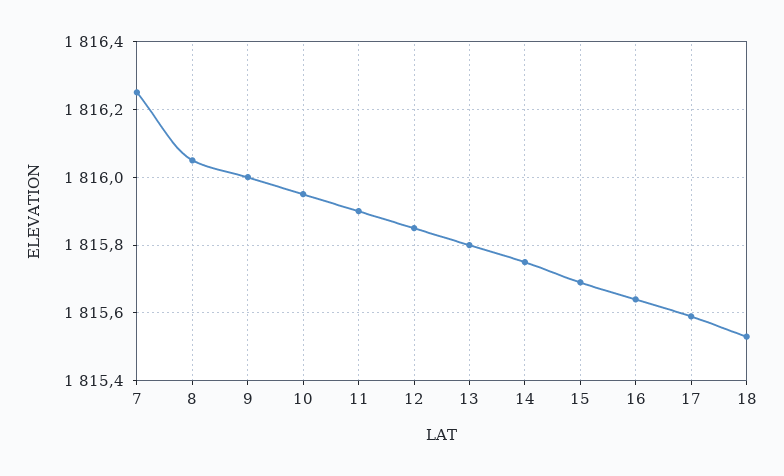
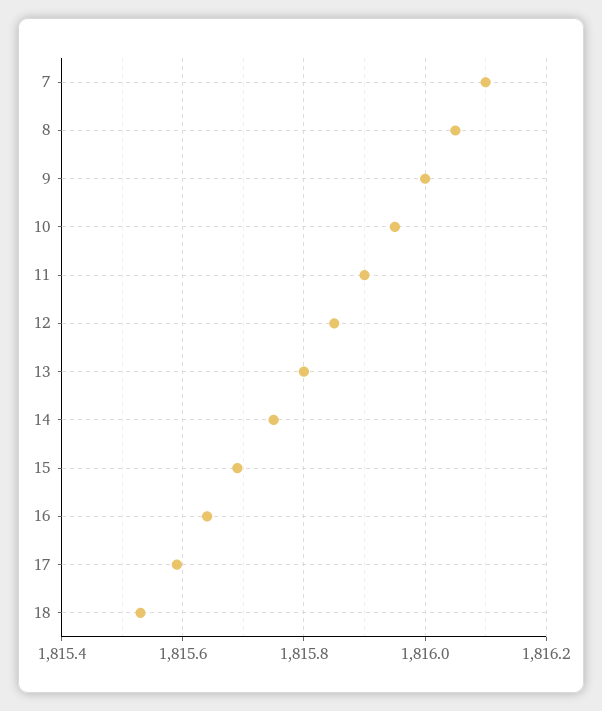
7: 1816.25 -> 1816.1

